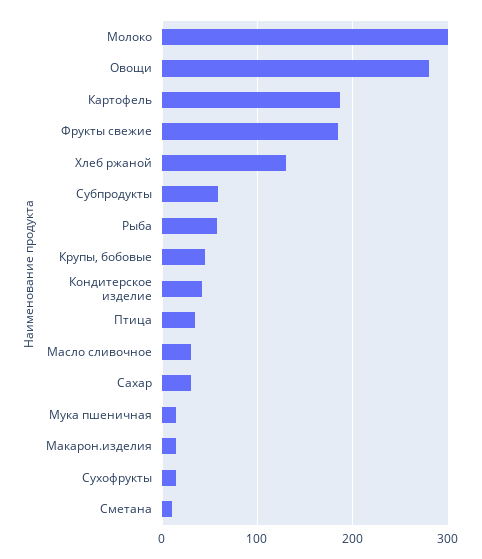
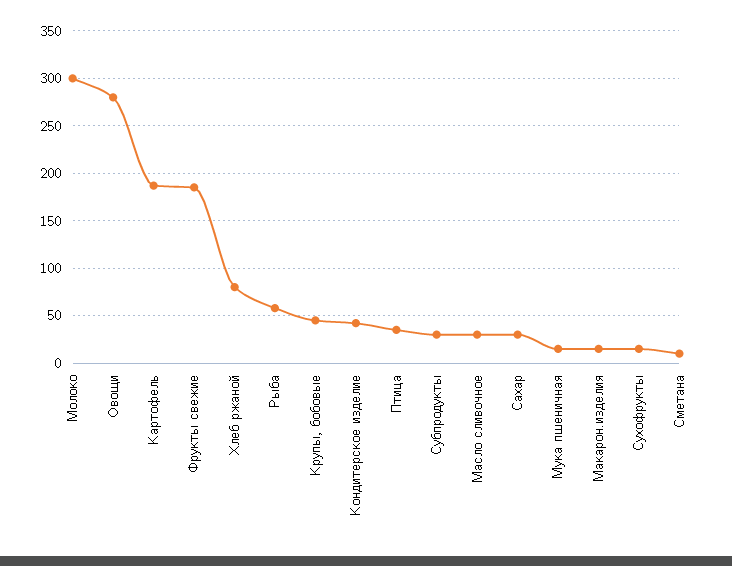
Хлеб ржаной: 130 -> 80
Субпродукты: 60 -> 30

